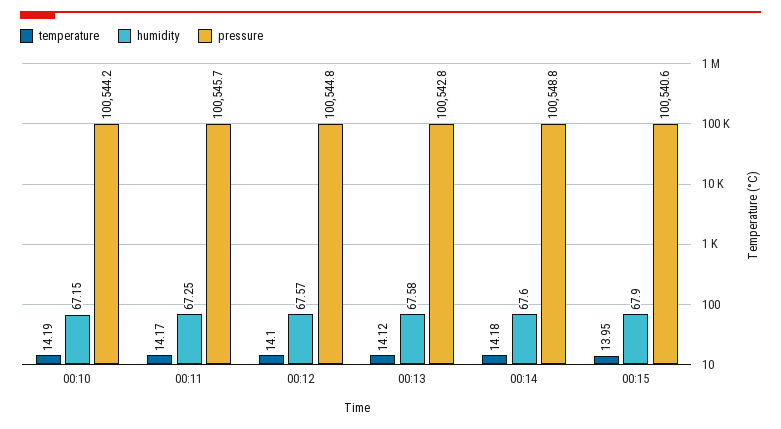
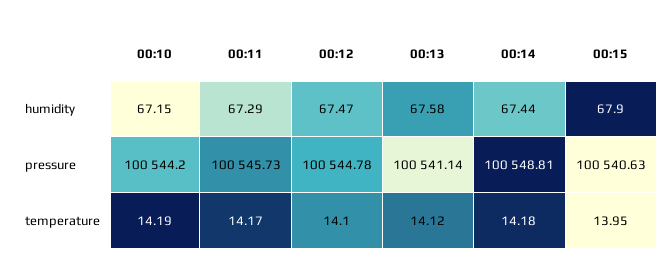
humidity, 00:11: 67.25 -> 67.29
humidity, 00:12: 67.57 -> 67.47
pressure, 00:13: 100542.8 -> 100541.14
humidity, 00:14: 67.6 -> 67.44

